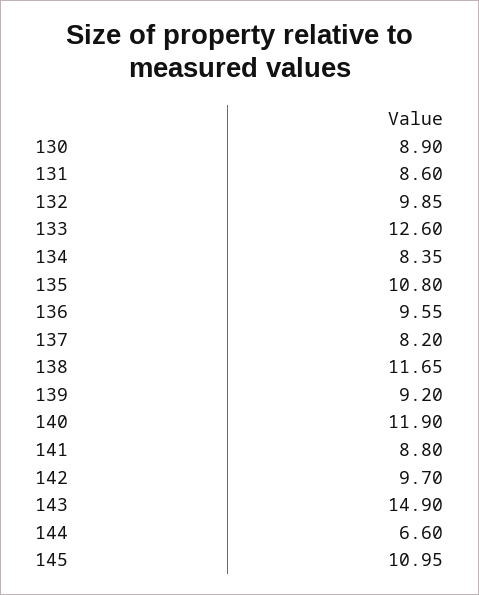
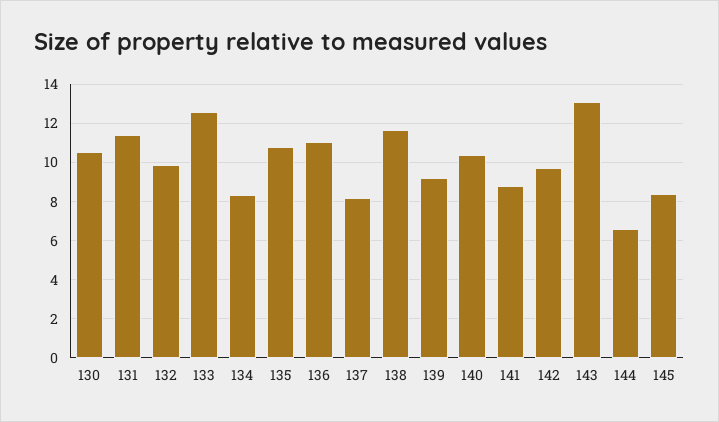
130: 8.9 -> 10.5
131: 8.6 -> 11.5
136: 9.55 -> 11
140: 11.9 -> 10.5
143: 14.9 -> 13
145: 10.95 -> 8.5

